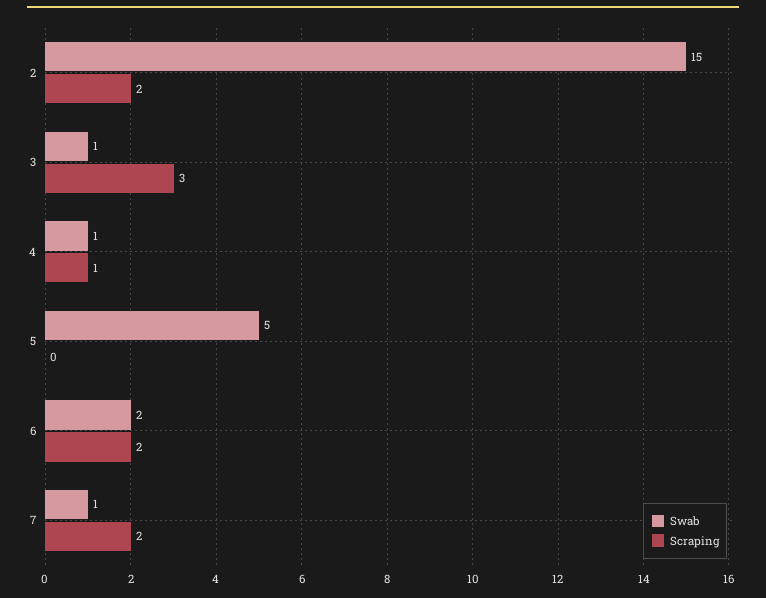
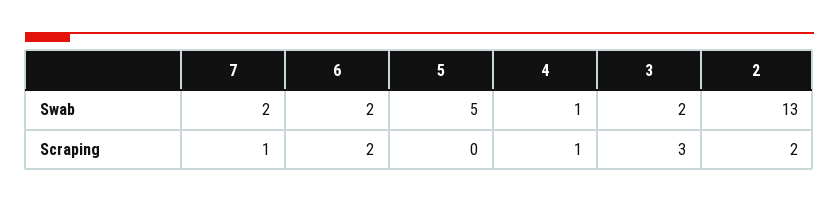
Swab, 2: 15 -> 13
Swab, 3: 1 -> 2
Swab, 7: 1 -> 2
Scraping, 7: 2 -> 1

